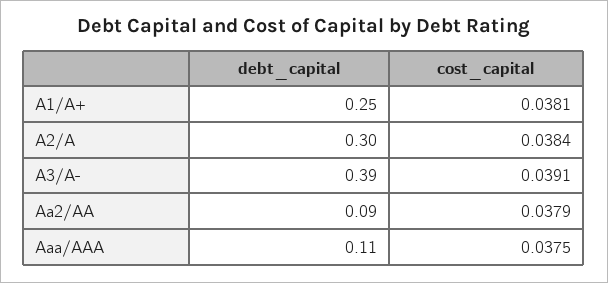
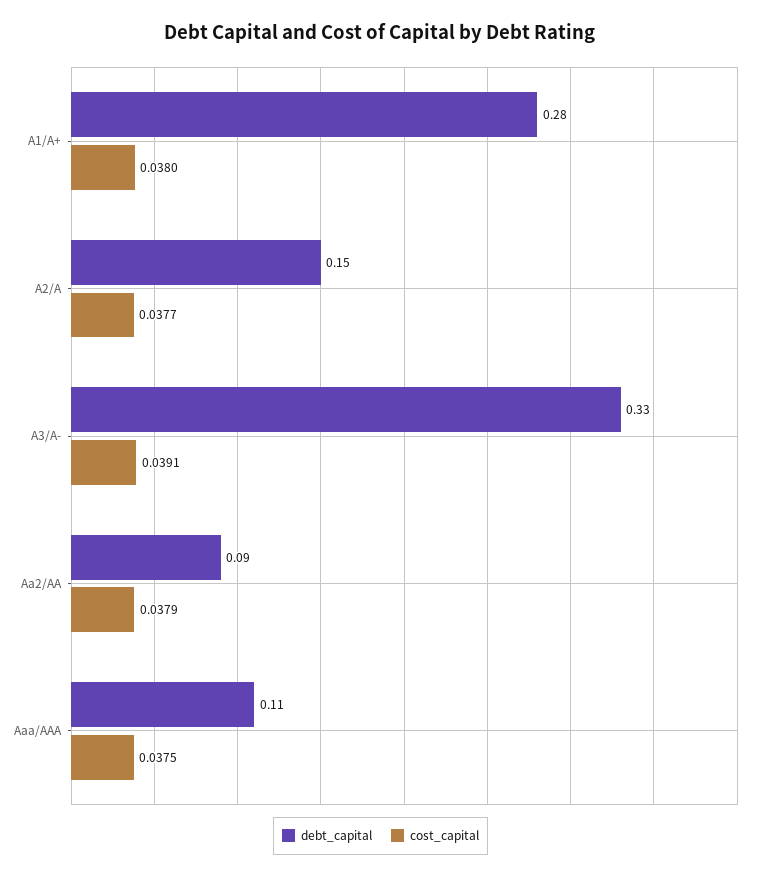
debt_capital, A1/A+: 0.25 -> 0.28
cost_capital, A1/A+: 0.0381 -> 0.038
debt_capital, A2/A: 0.3 -> 0.15
cost_capital, A2/A: 0.0384 -> 0.0377
debt_capital, A3/A-: 0.39 -> 0.33

